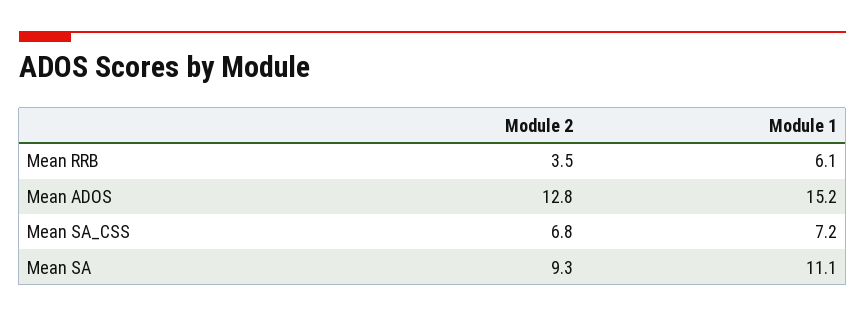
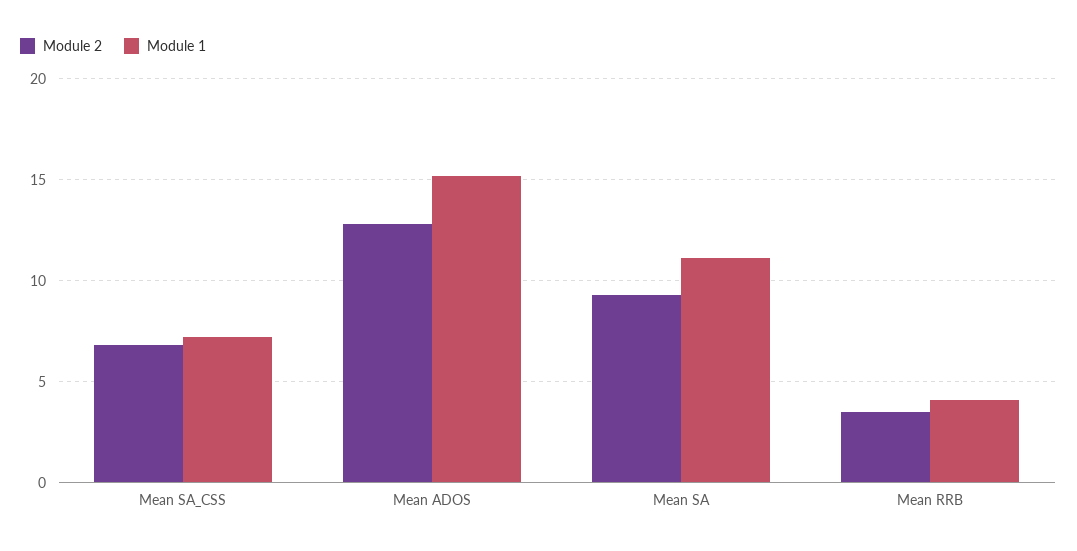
Module 1, Mean RRB: 6.1 -> 4

